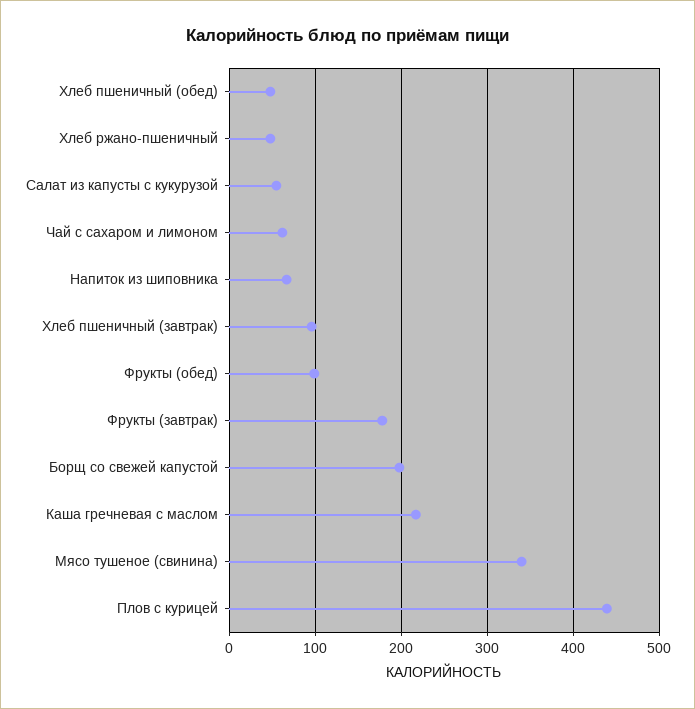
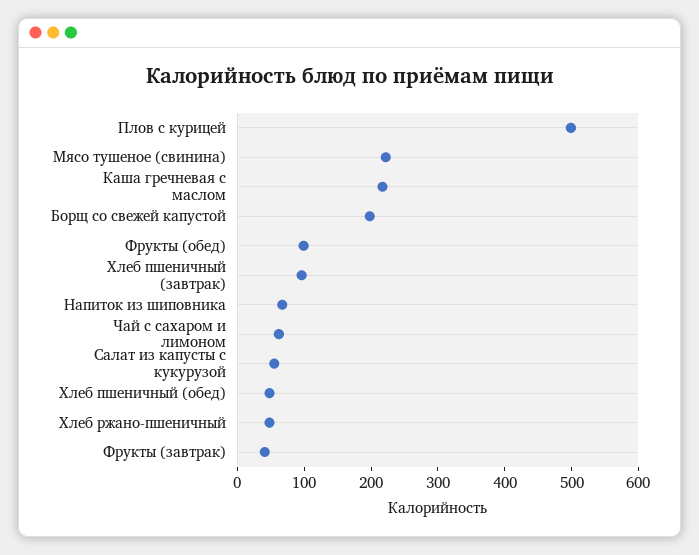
Фрукты (завтрак): 180 -> 40
Мясо тушеное (свинина): 340 -> 220
Плов с курицей: 440 -> 500

